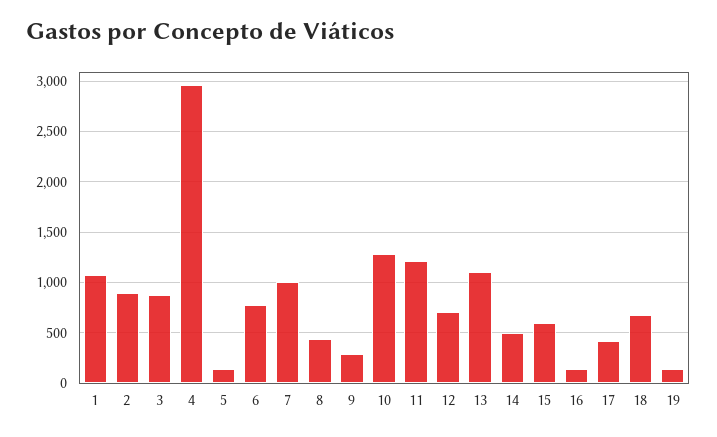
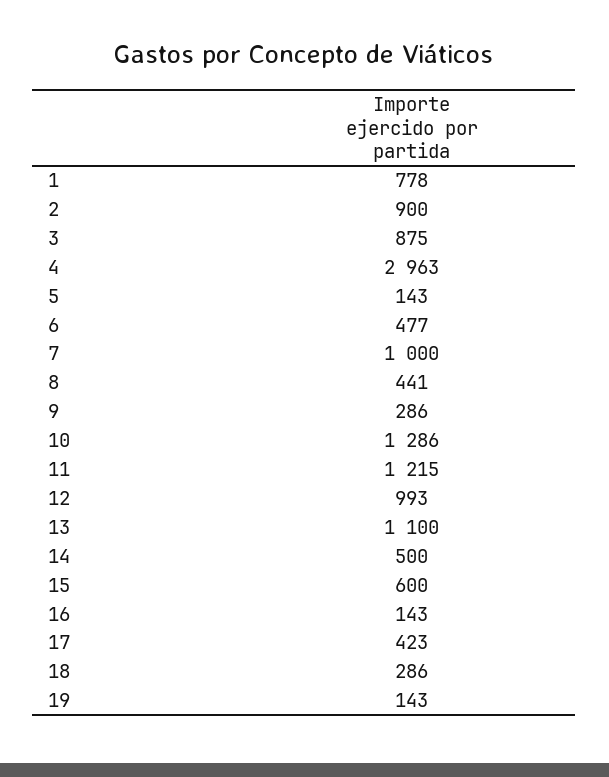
1: 1100 -> 778
6: 800 -> 477
12: 700 -> 993
18: 700 -> 286

